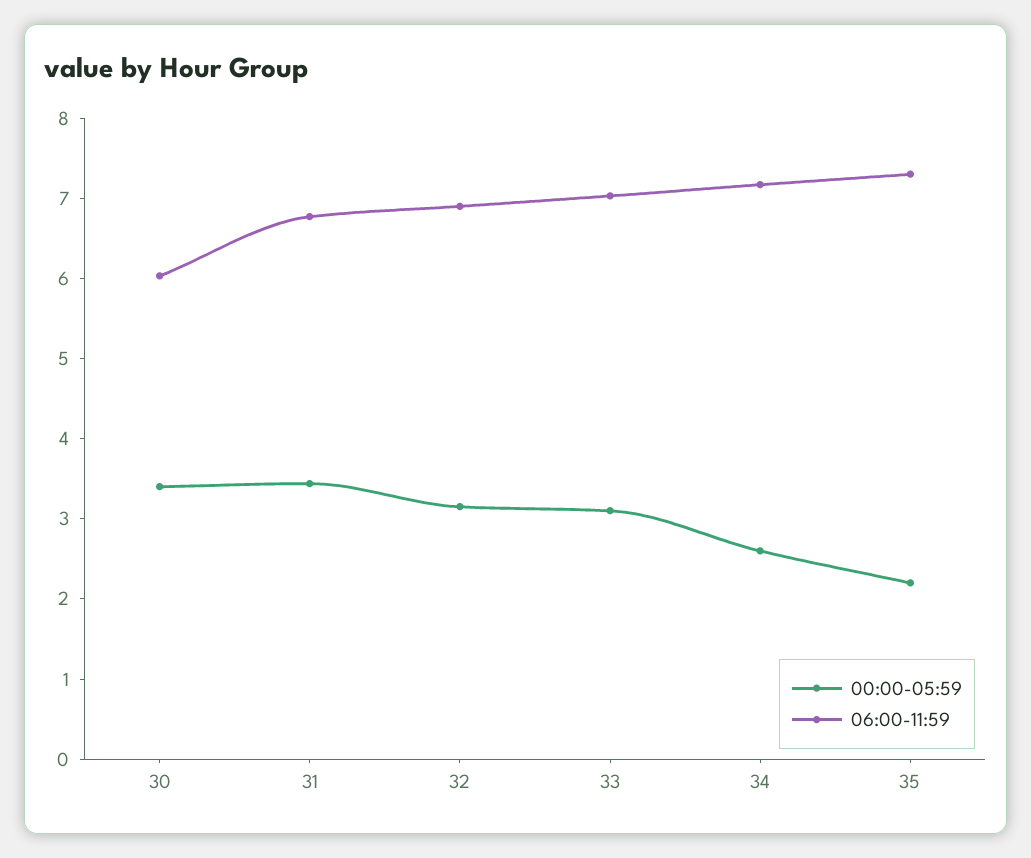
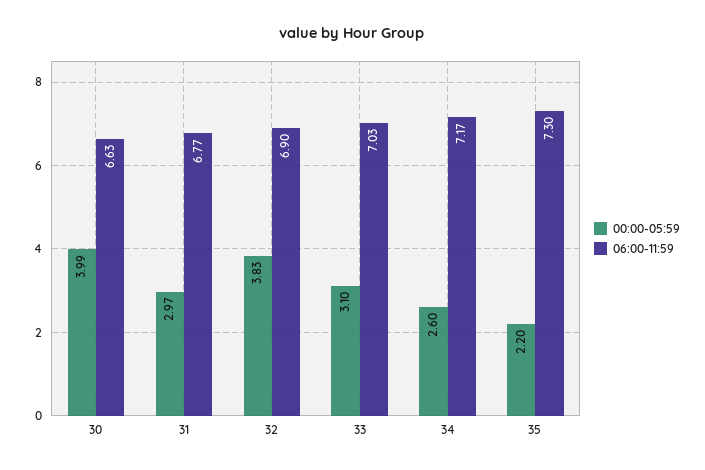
00:00-05:59, 30: 3.4 -> 3.99
06:00-11:59, 30: 6 -> 6.63
00:00-05:59, 31: 3.4 -> 2.97
00:00-05:59, 32: 3.2 -> 3.83

